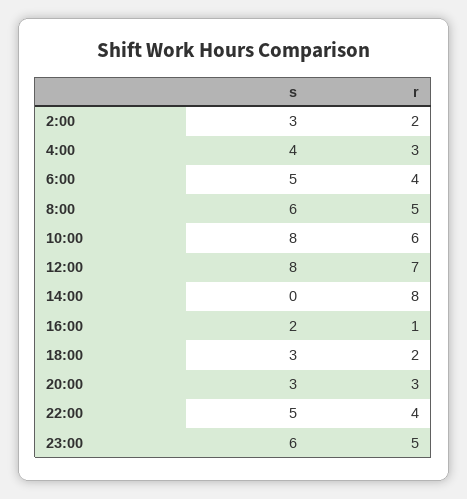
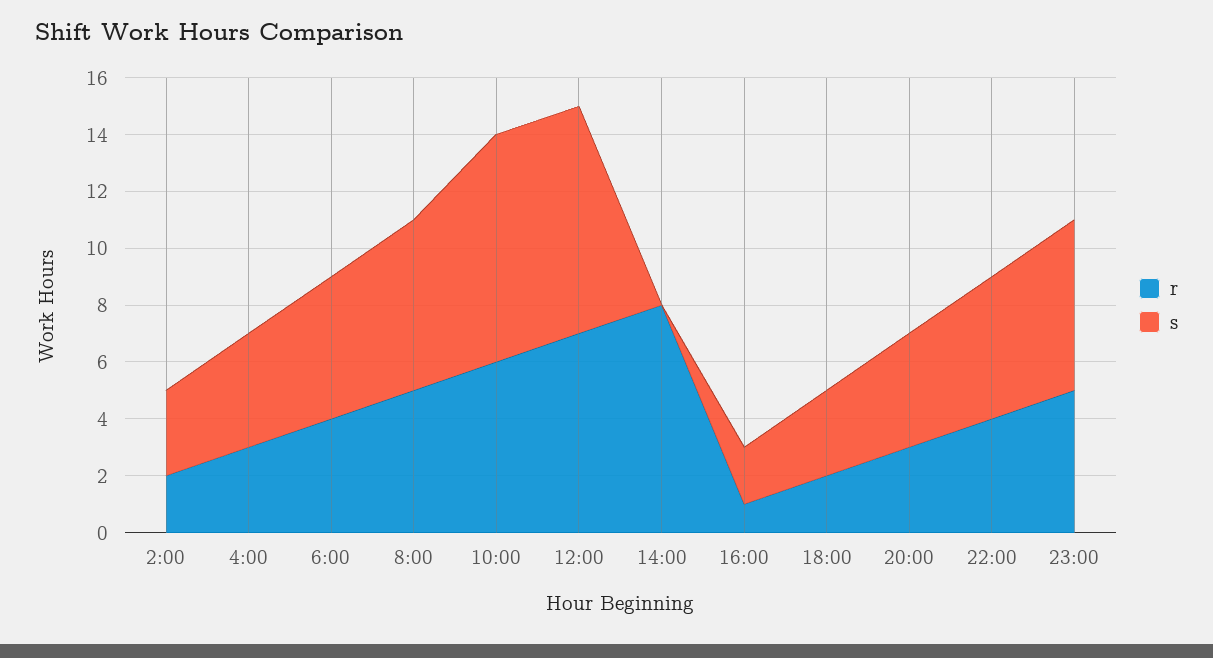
s, 20:00: 3 -> 4

